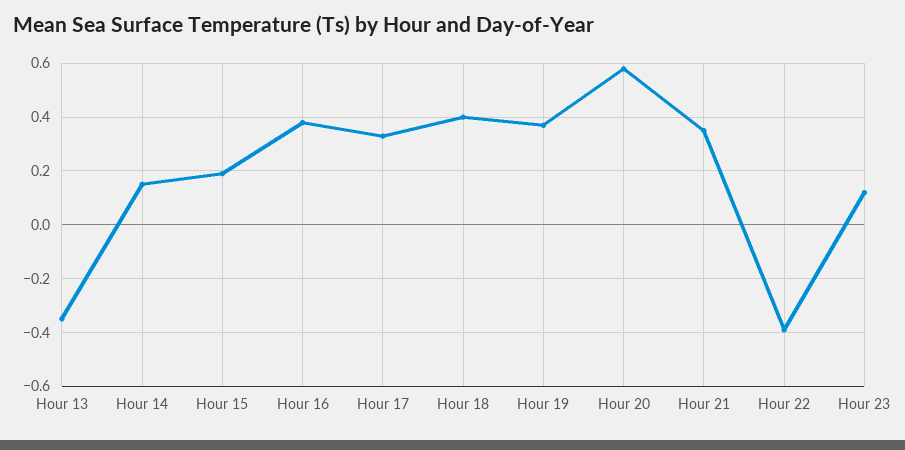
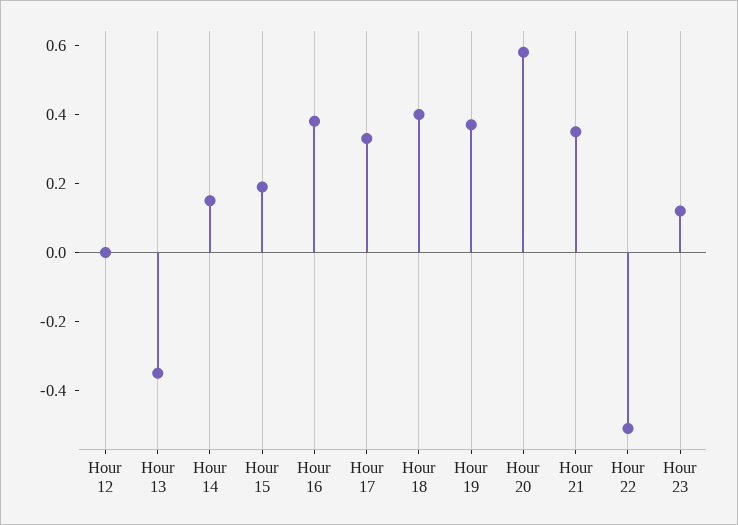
Hour 22: -0.4 -> -0.5
Hour 12: none -> 0

